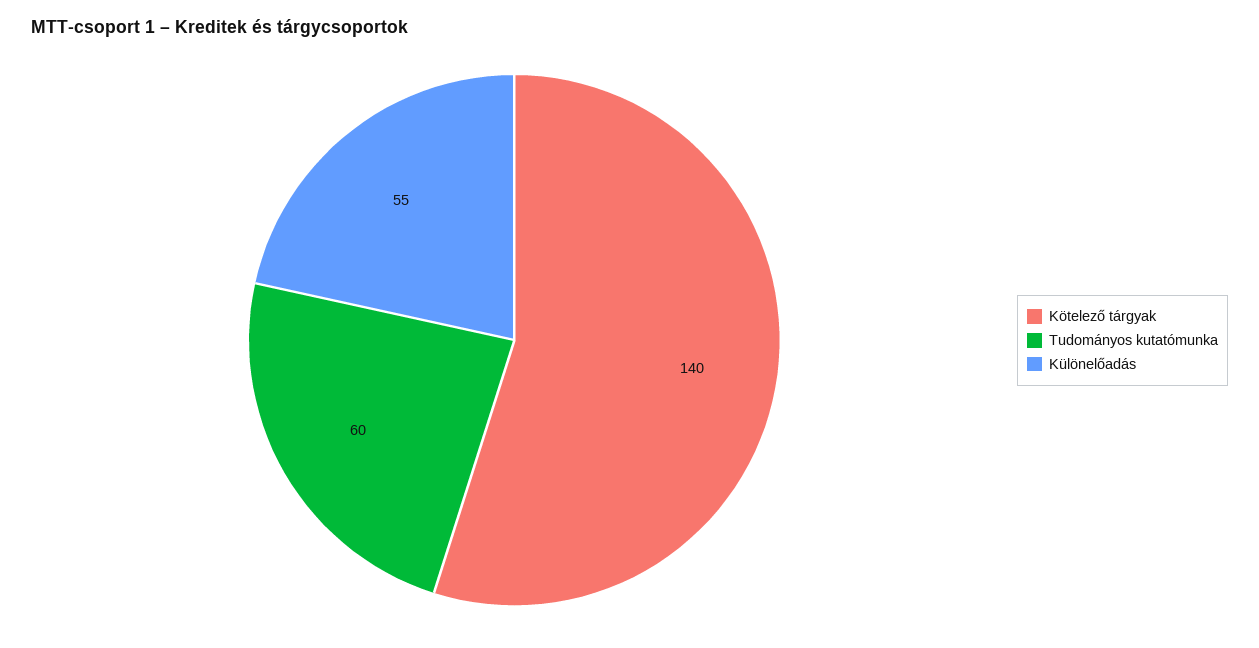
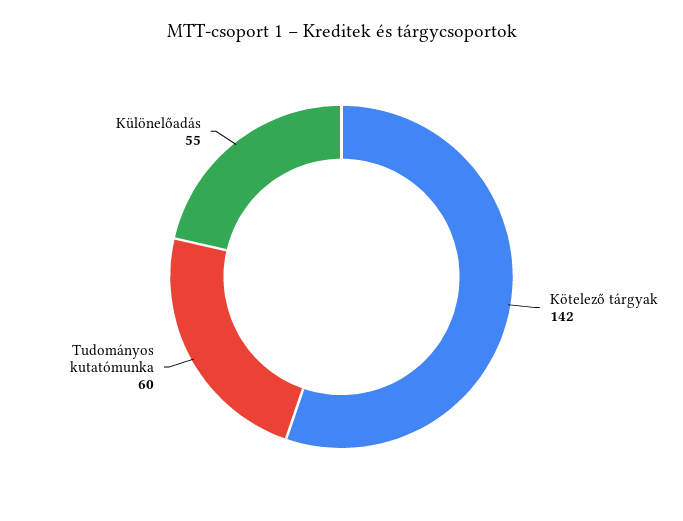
Kötelező tárgyak: 140 -> 142

